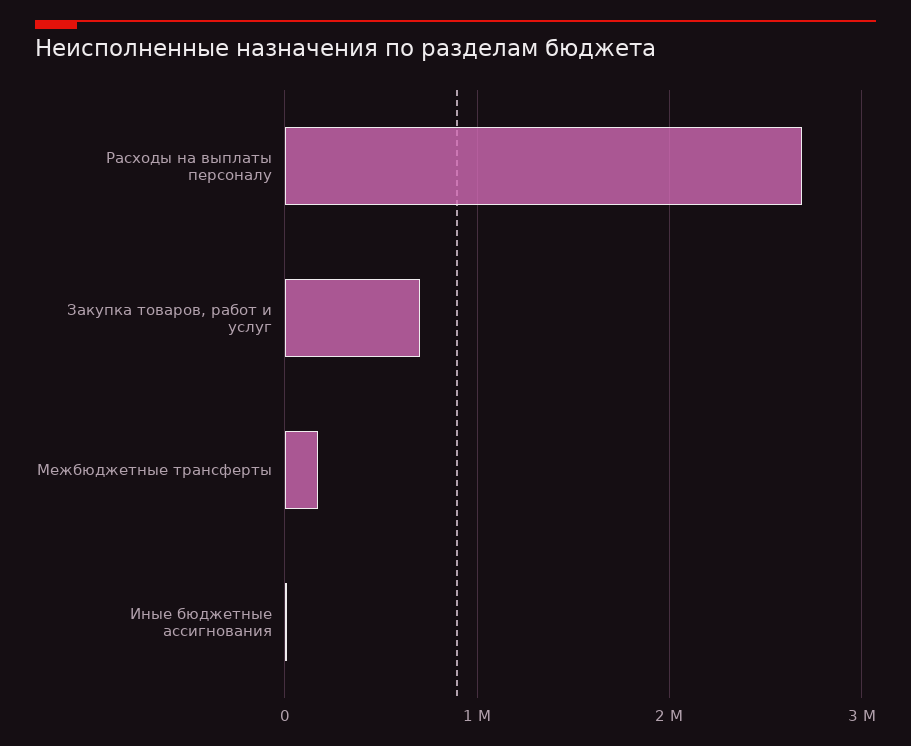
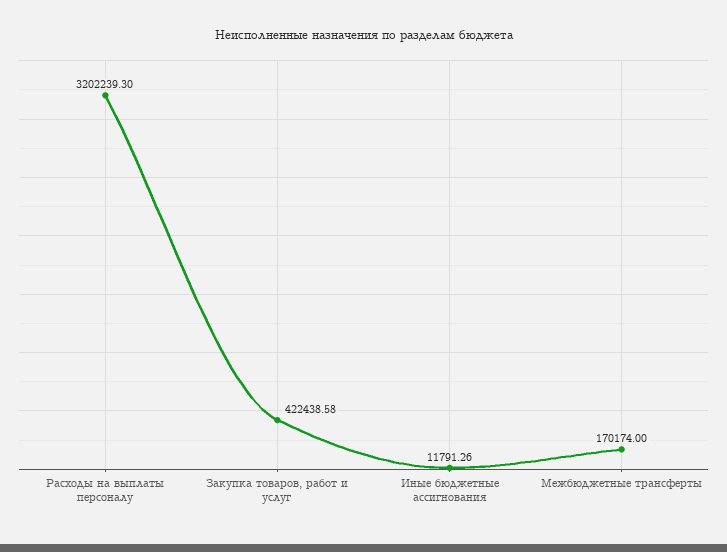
Расходы на выплаты персоналу: 2700000 -> 3202239.3
Закупка товаров, работ и услуг: 700000 -> 422438.58

